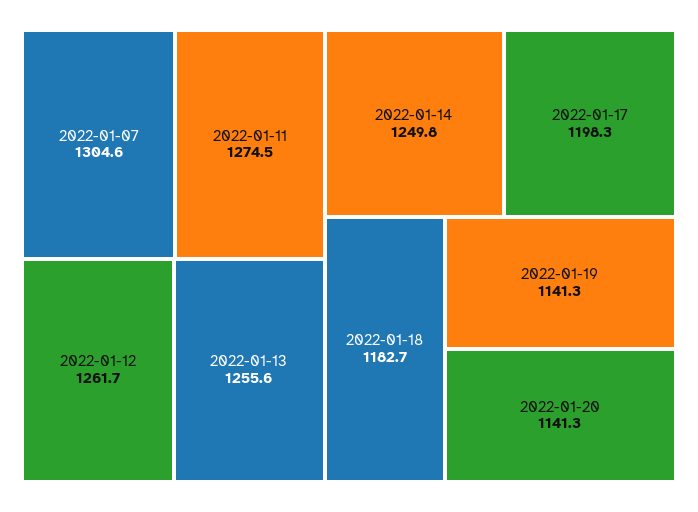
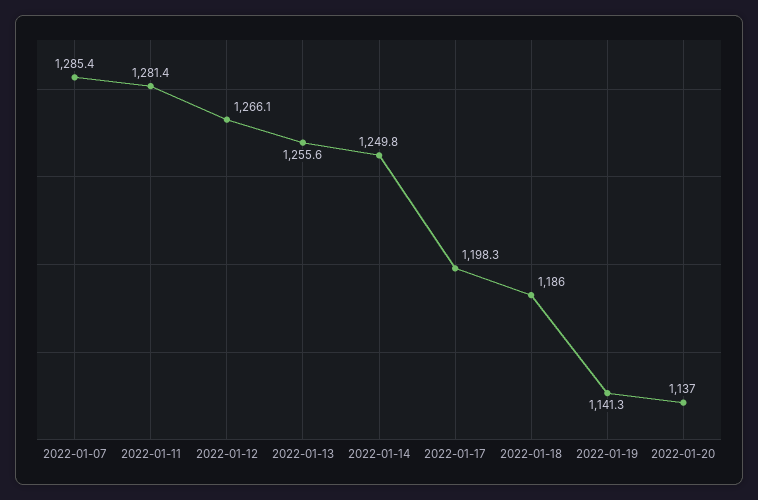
2022-01-07: 1304.6 -> 1285.4
2022-01-11: 1274.5 -> 1281.4
2022-01-12: 1261.7 -> 1266.1
2022-01-18: 1182.7 -> 1186
2022-01-20: 1141.3 -> 1137

